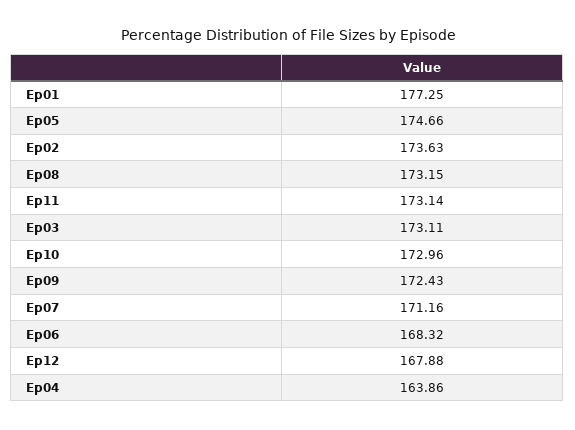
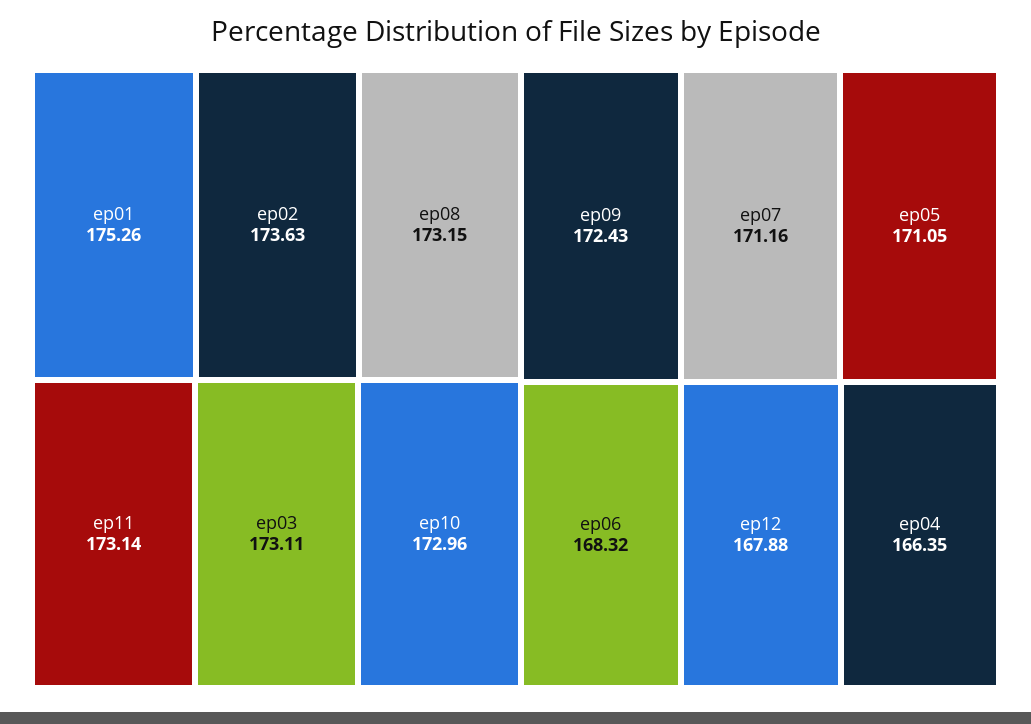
Ep01: 177.25 -> 175.26
Ep05: 174.66 -> 171.05
Ep04: 163.86 -> 166.35

